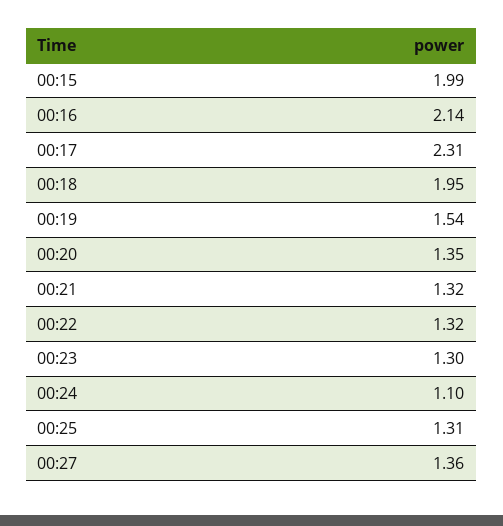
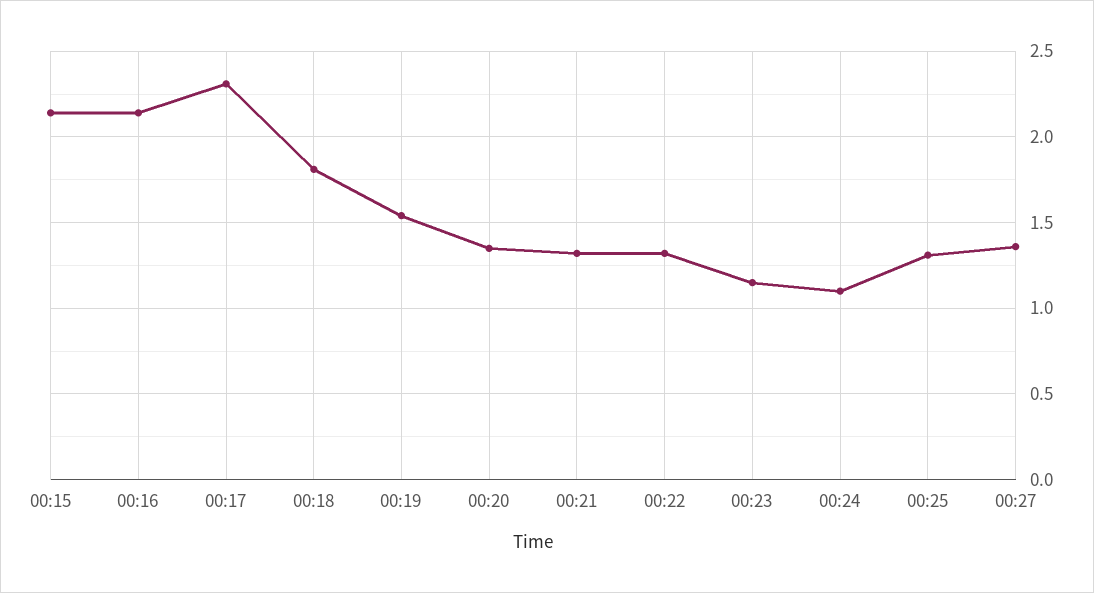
00:15: 1.99 -> 2.15
00:18: 1.95 -> 1.8
00:23: 1.3 -> 1.15

